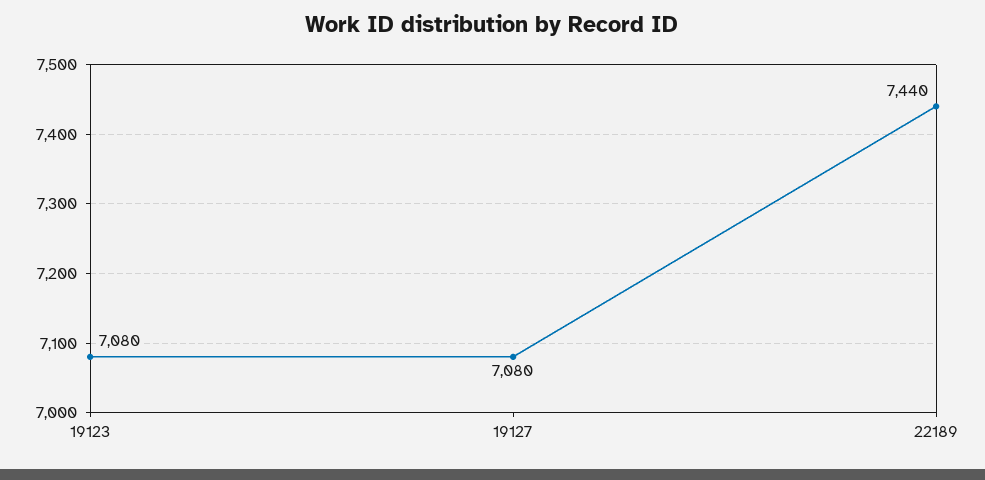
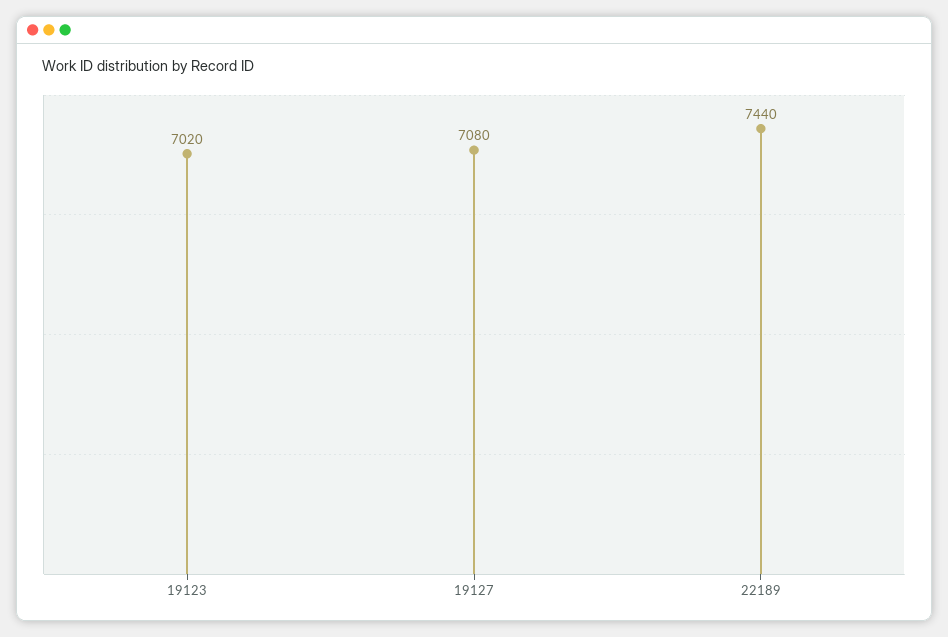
19123: 7080 -> 7020

